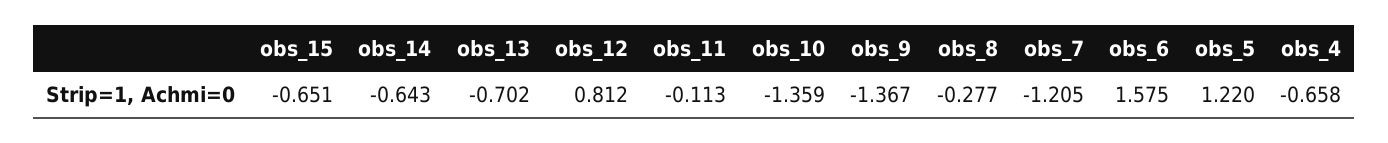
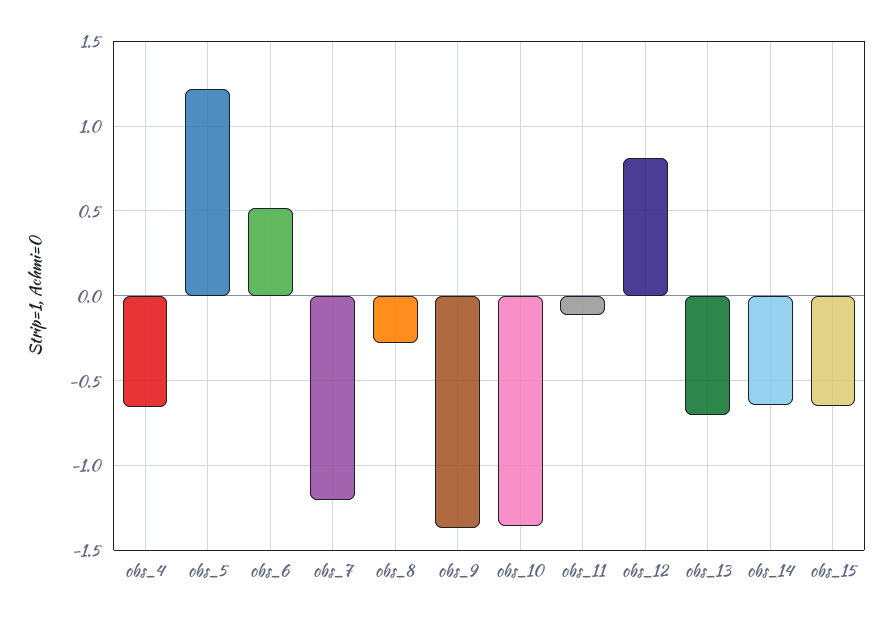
obs_6: 1.575 -> 0.5

